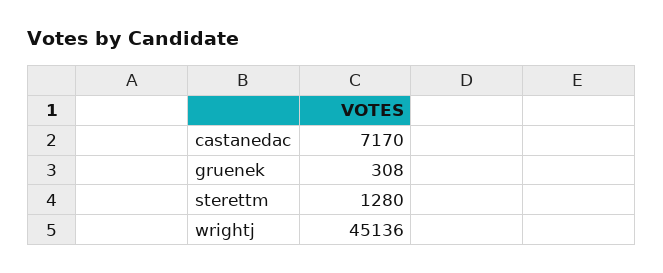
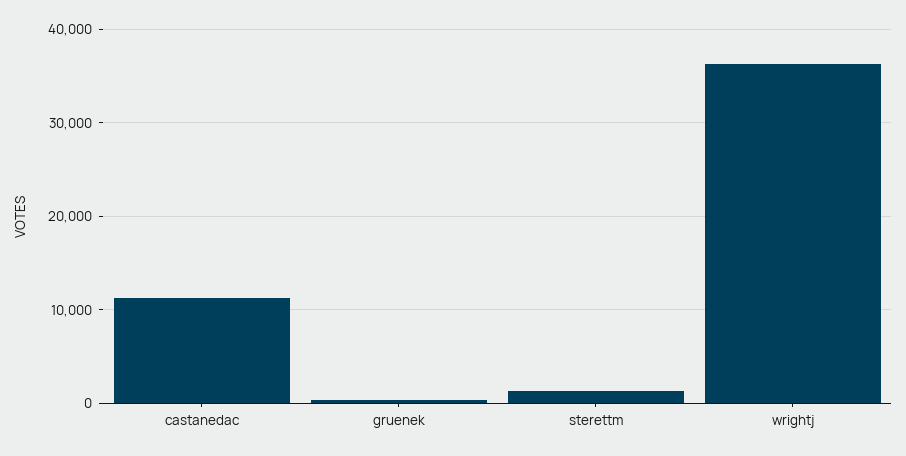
castanedac: 7170 -> 11000
wrightj: 45136 -> 36000

